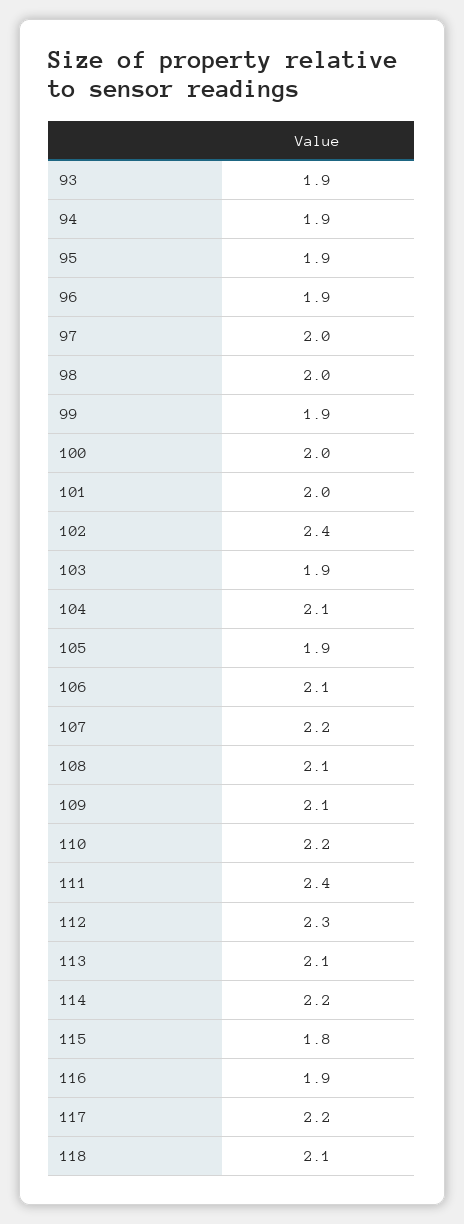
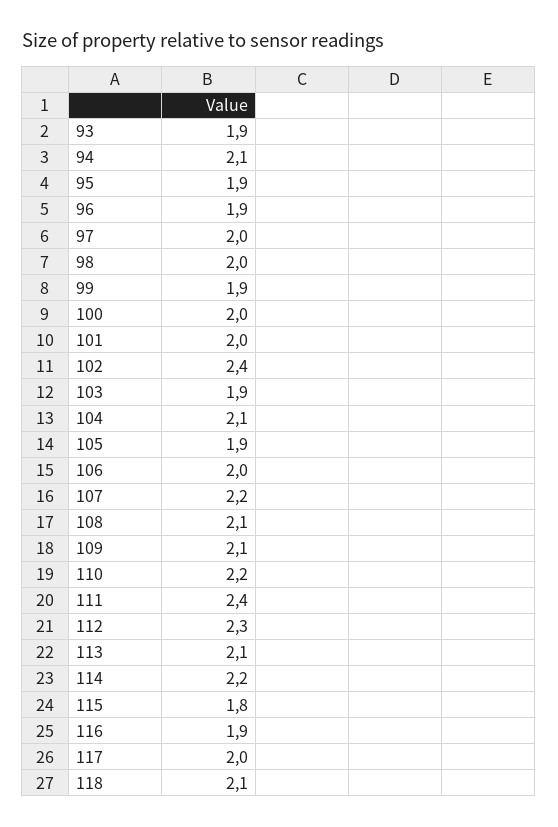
94: 1.9 -> 2.1
106: 2.1 -> 2
117: 2.2 -> 2

